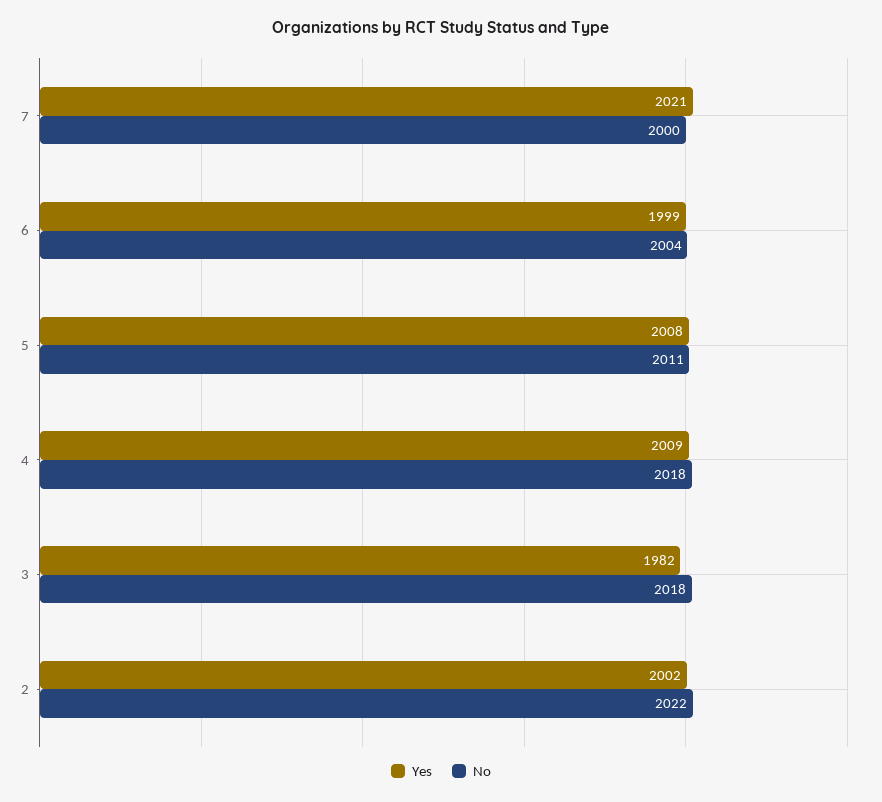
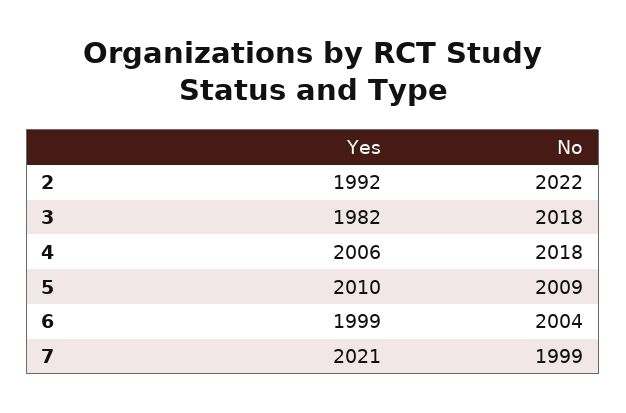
No, 7: 2000 -> 1999
Yes, 5: 2008 -> 2010
No, 5: 2011 -> 2009
Yes, 4: 2009 -> 2006
Yes, 2: 2002 -> 1992

